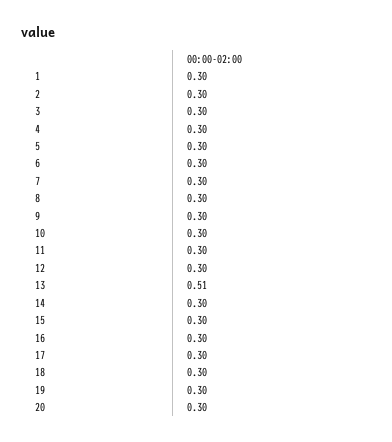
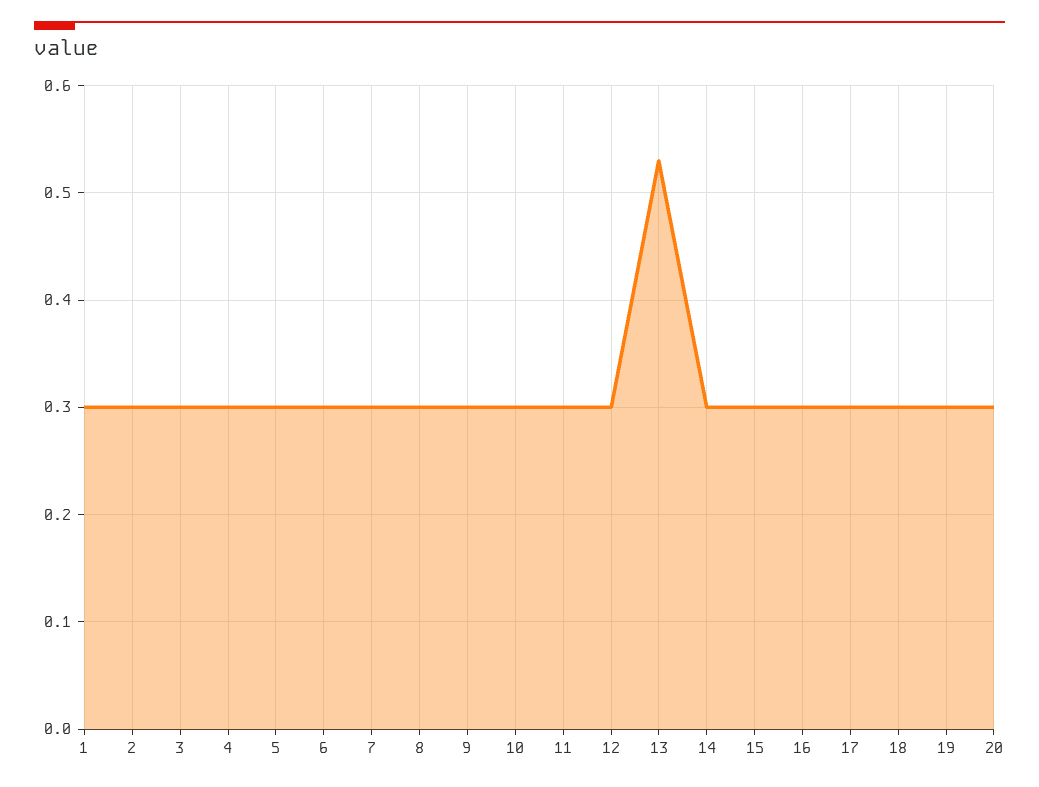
13: 0.51 -> 0.53

